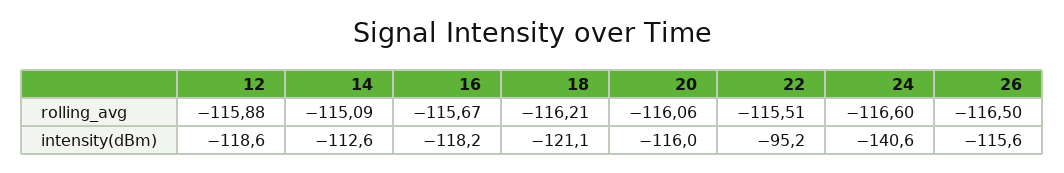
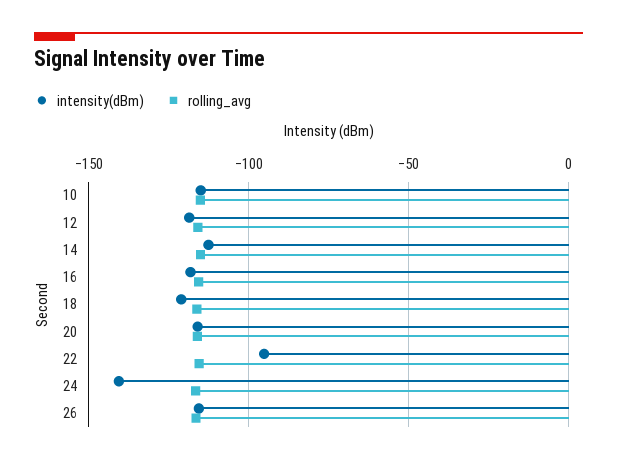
intensity(dBm), 10: none -> -115
rolling_avg, 10: none -> -115

